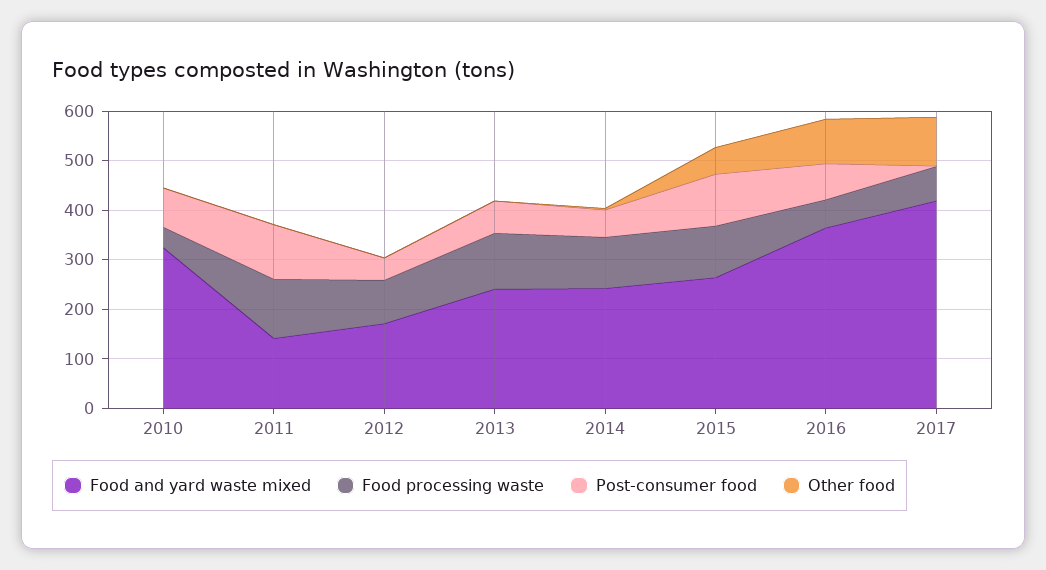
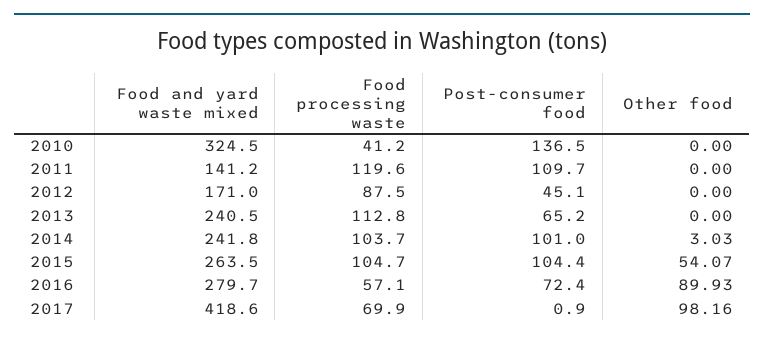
Post-consumer food, 2010: 80 -> 136.5
Post-consumer food, 2014: 60 -> 101
Food and yard waste mixed, 2016: 360 -> 279.7

